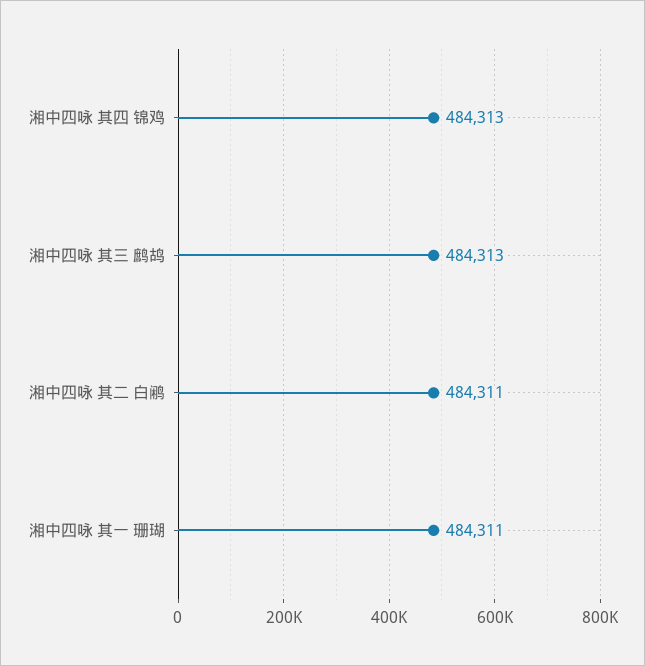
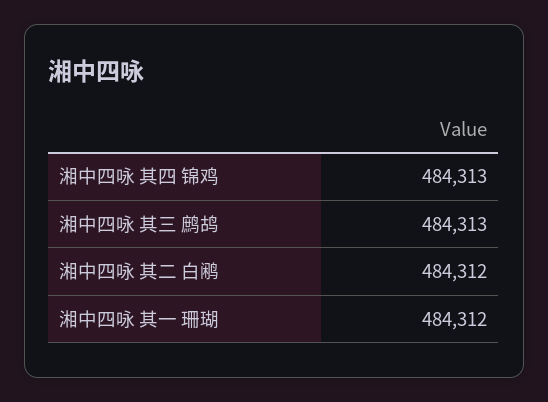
湘中四咏 其二 白鹇: 484311 -> 484312
湘中四咏 其一 珊瑚: 484311 -> 484312

